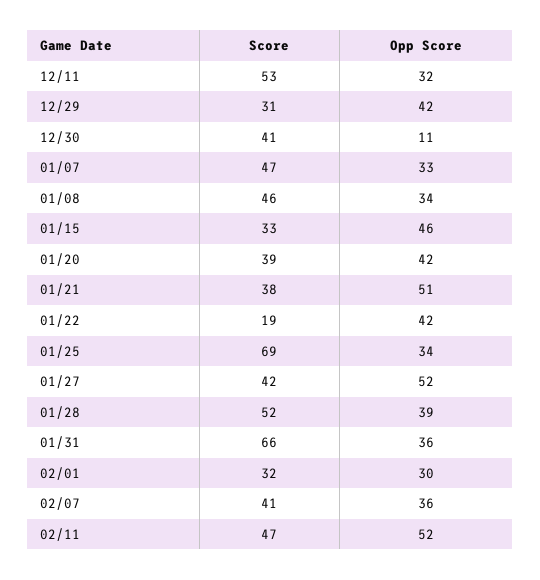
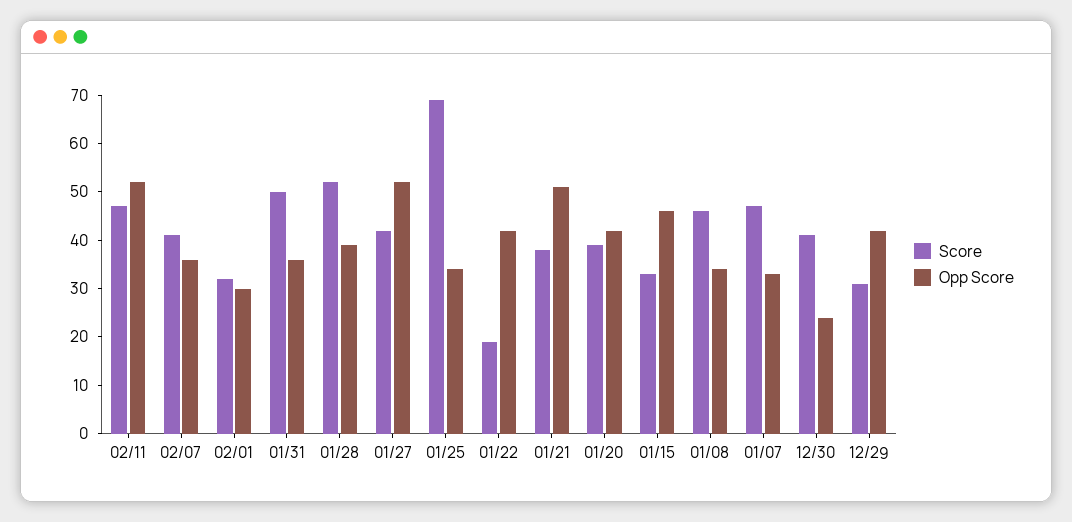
Score, 12/11: 53 -> none
Opp Score, 12/11: 32 -> none
Opp Score, 12/30: 11 -> 25
Score, 01/31: 66 -> 50

